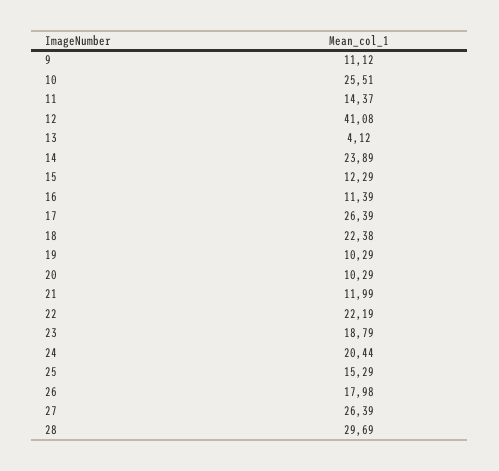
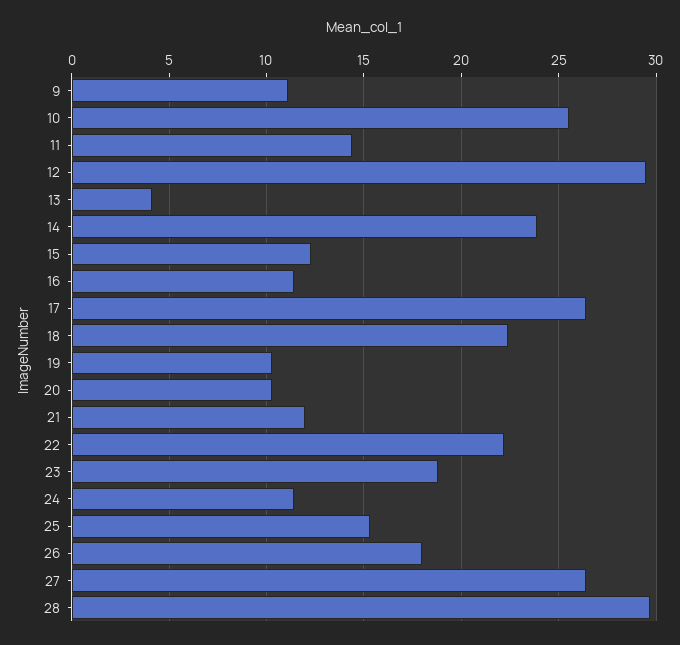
12: 41.08 -> 29.5
24: 20.44 -> 11.5

